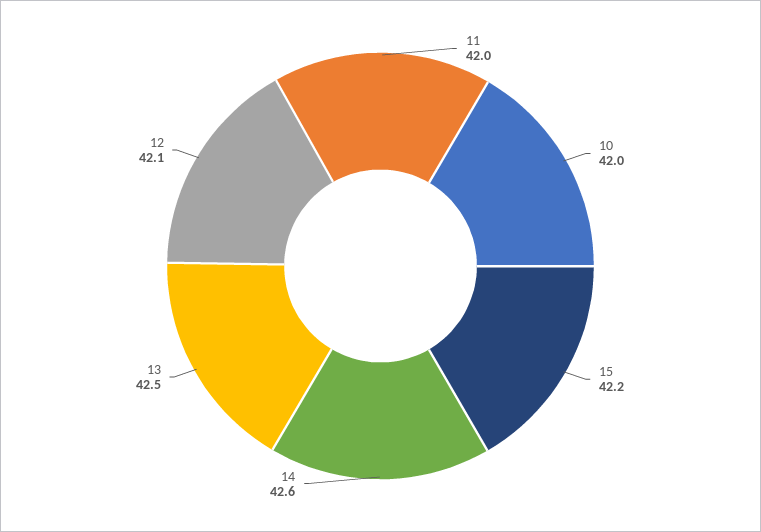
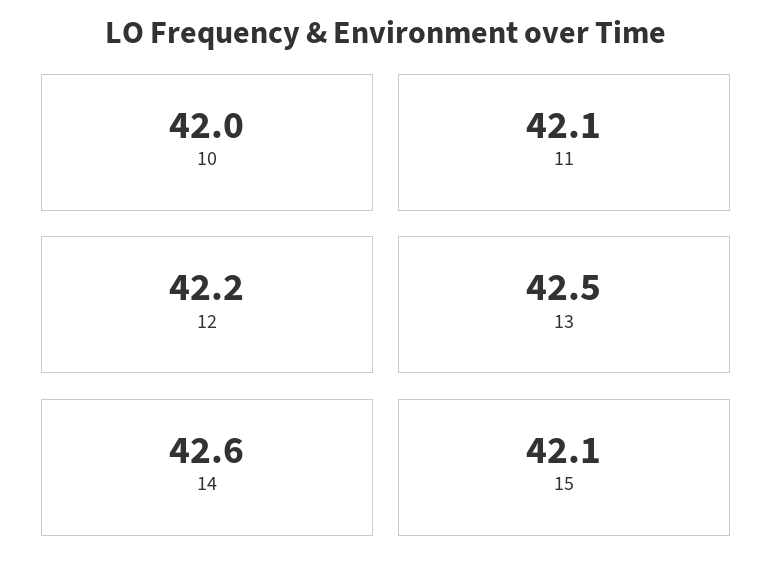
11: 42 -> 42.1
15: 42.2 -> 42.1
12: 42.1 -> 42.2

